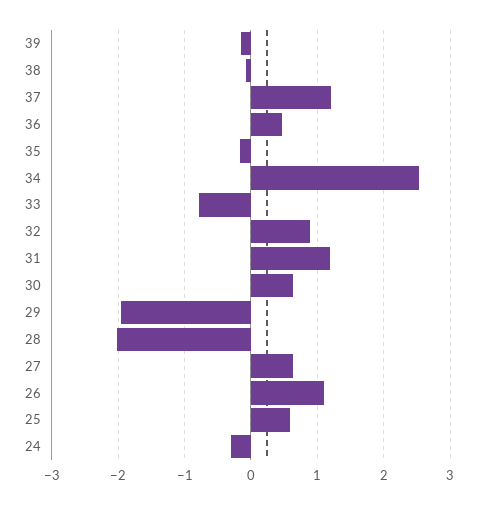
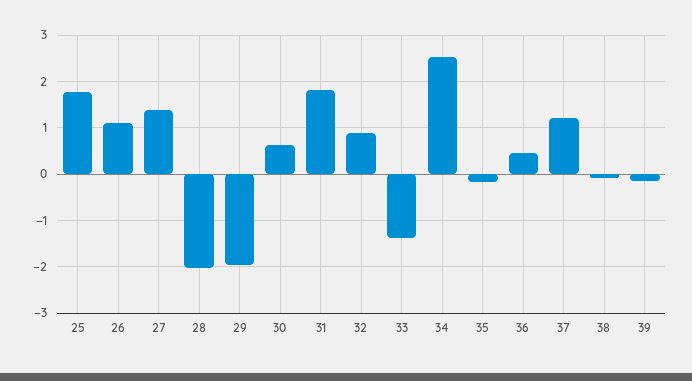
33: -0.8 -> -1.4
31: 1.2 -> 1.8
27: 0.6 -> 1.4
25: 0.6 -> 1.8
24: -0.3 -> none

